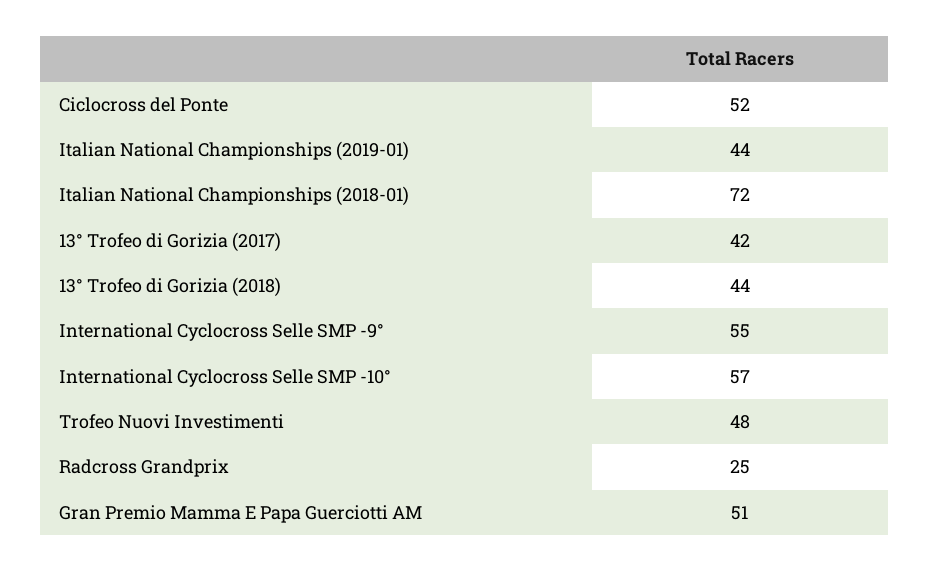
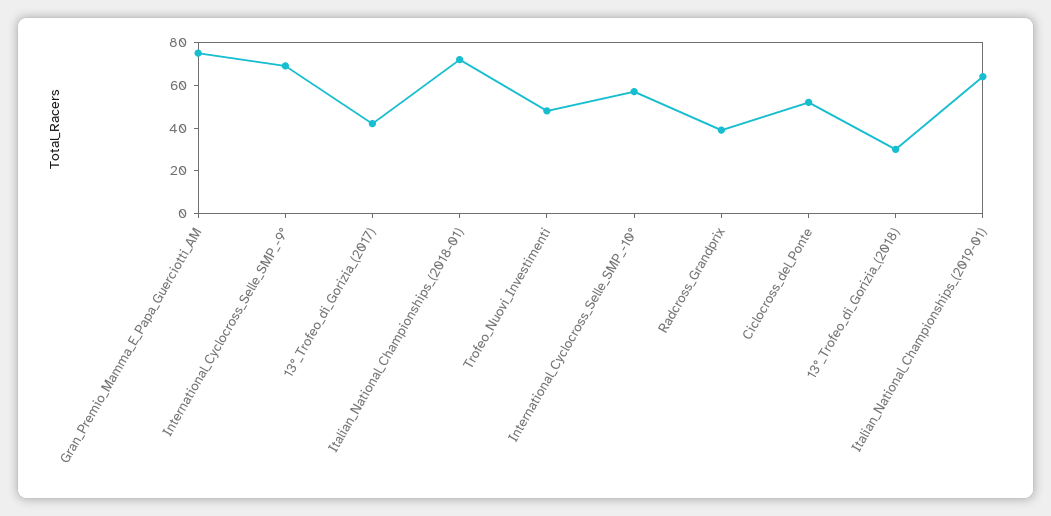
Italian National Championships (2019-01): 44 -> 65
13° Trofeo di Gorizia (2018): 44 -> 30
International Cyclocross Selle SMP -9°: 55 -> 70
Radcross Grandprix: 25 -> 40
Gran Premio Mamma E Papa Guerciotti AM: 51 -> 75

